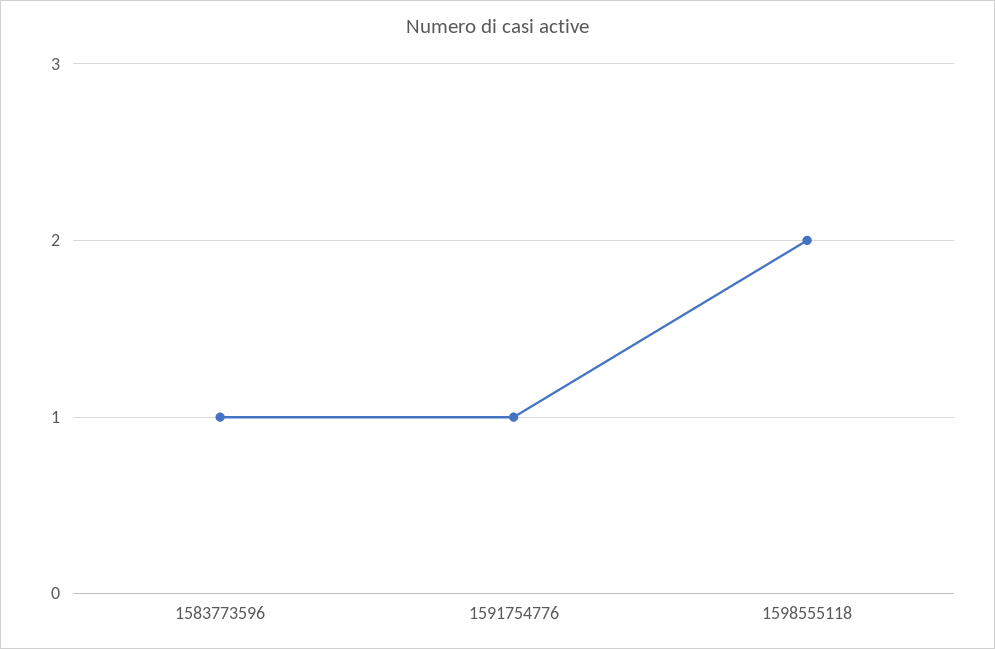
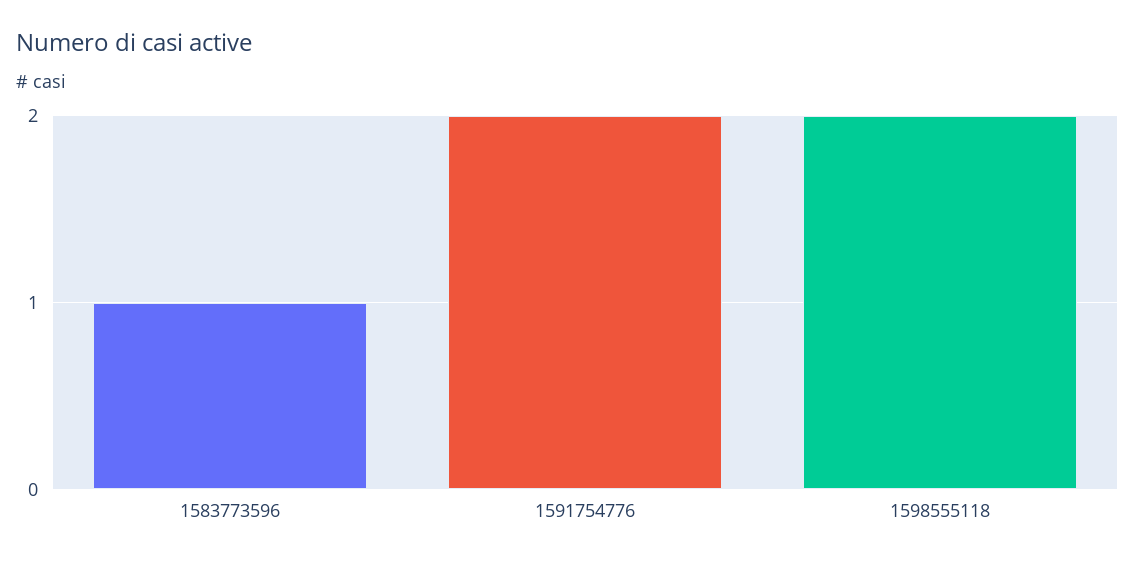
1591754776: 1 -> 2

